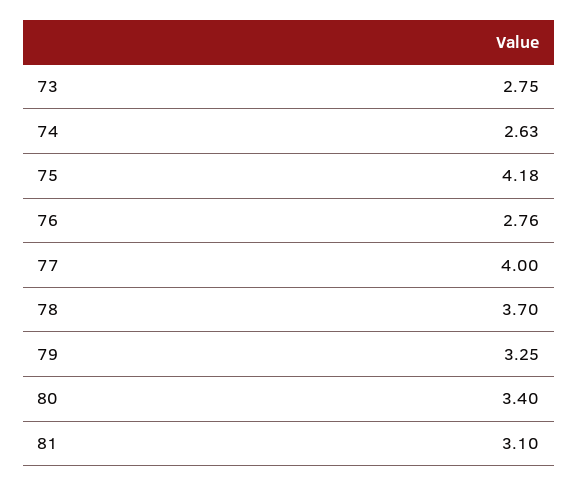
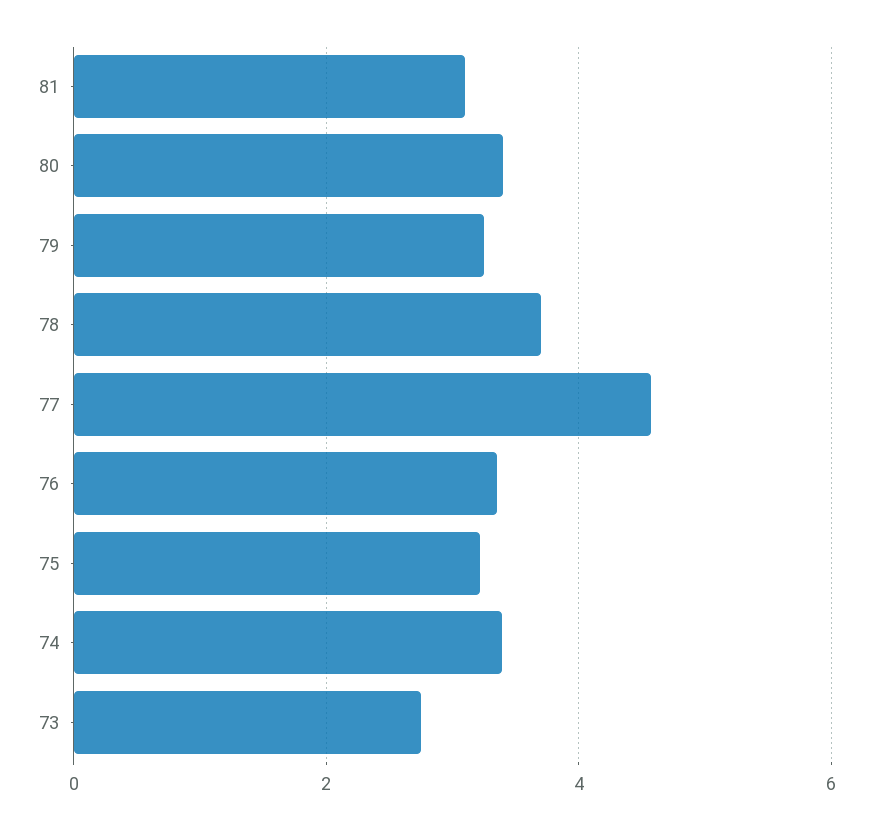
74: 2.63 -> 3.4
75: 4.18 -> 3.2
76: 2.76 -> 3.4
77: 4 -> 4.6

